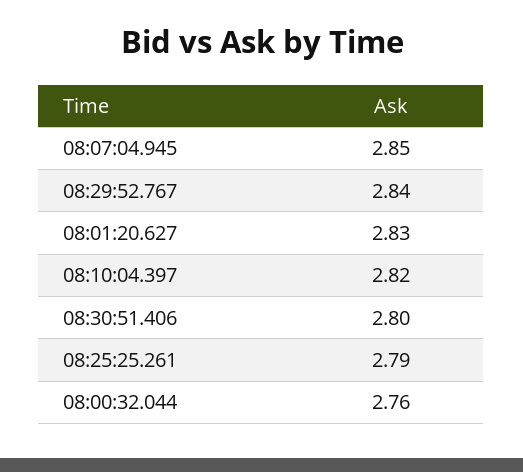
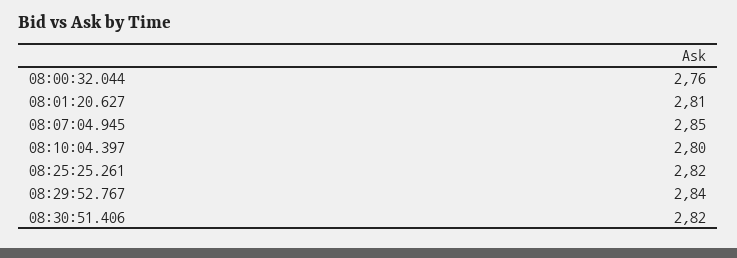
08:01:20.627: 2.83 -> 2.81
08:10:04.397: 2.82 -> 2.8
08:30:51.406: 2.8 -> 2.82
08:25:25.261: 2.79 -> 2.82

